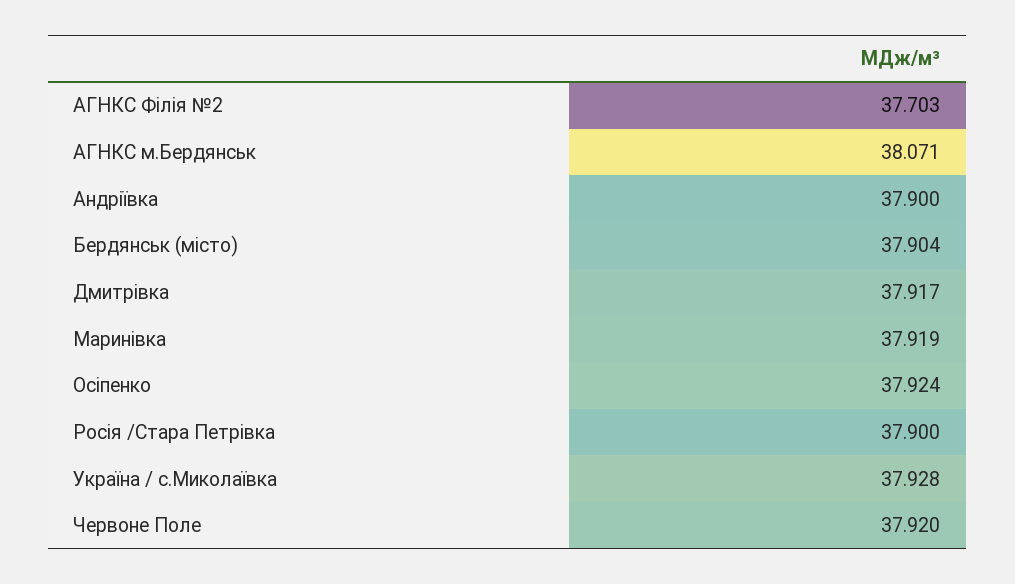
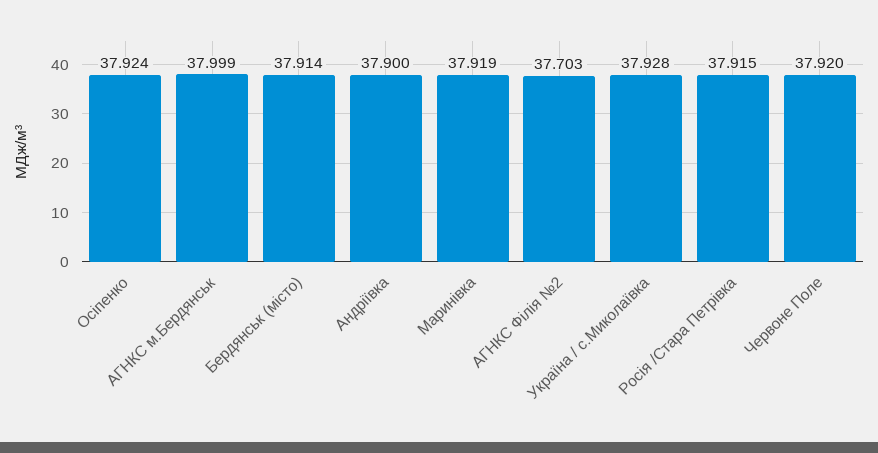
АГНКС м.Бердянськ: 38.071 -> 37.999
Бердянськ (місто): 37.904 -> 37.914
Дмитрівка: 37.917 -> none
Росія /Стара Петрівка: 37.9 -> 37.915

